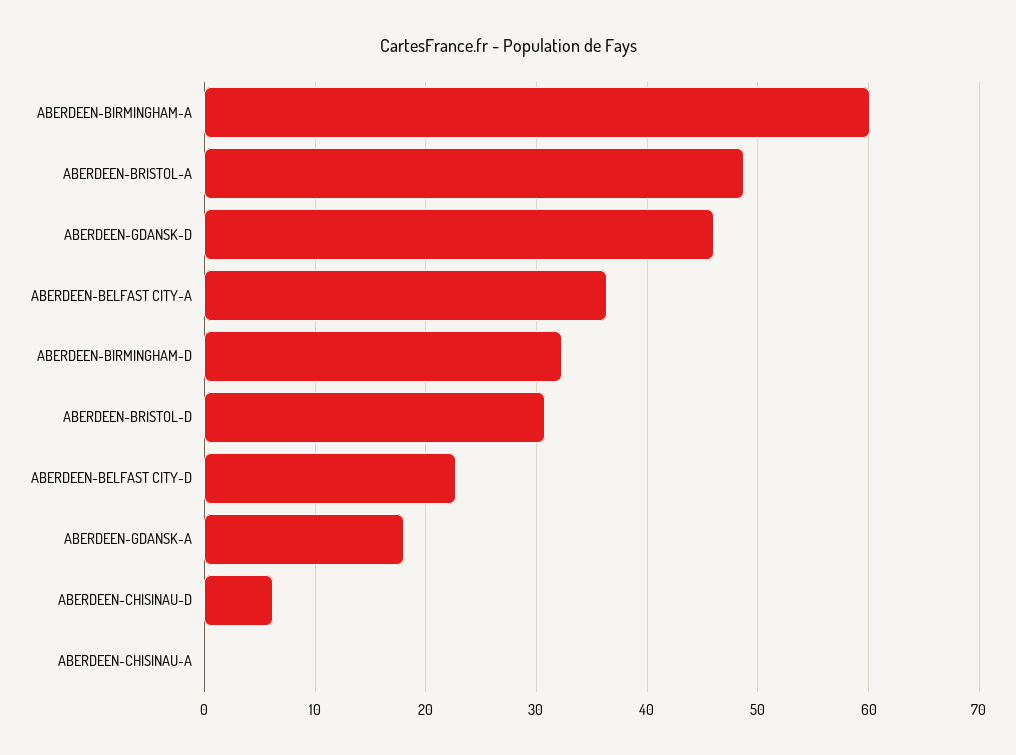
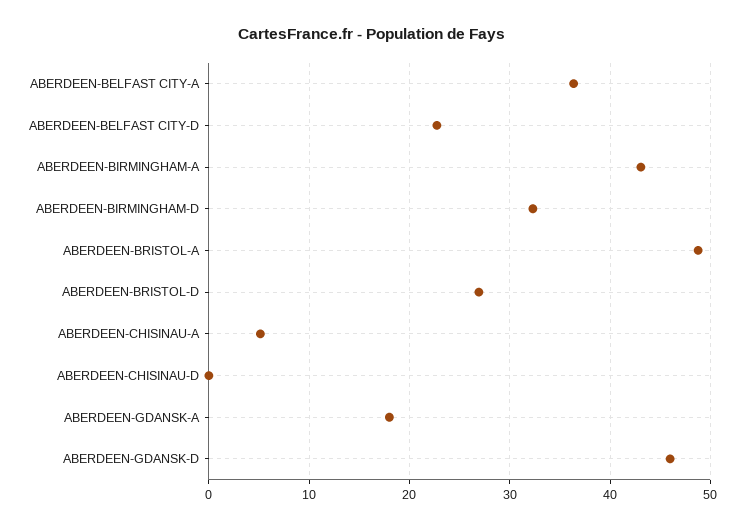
ABERDEEN-BIRMINGHAM-A: 60 -> 43
ABERDEEN-BRISTOL-D: 31 -> 27
ABERDEEN-CHISINAU-D: 6 -> 0
ABERDEEN-CHISINAU-A: 0 -> 5

